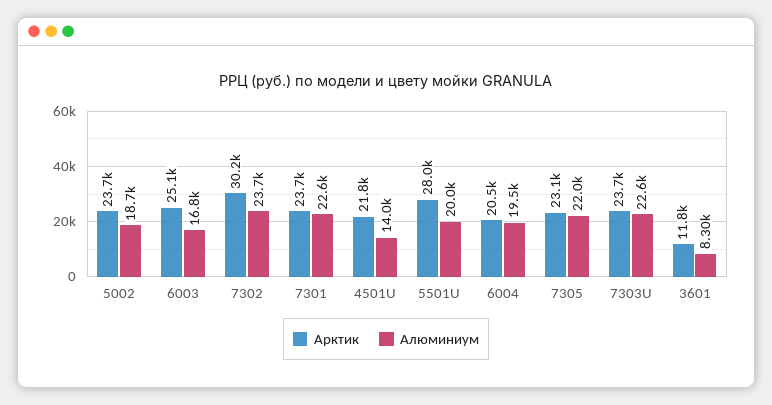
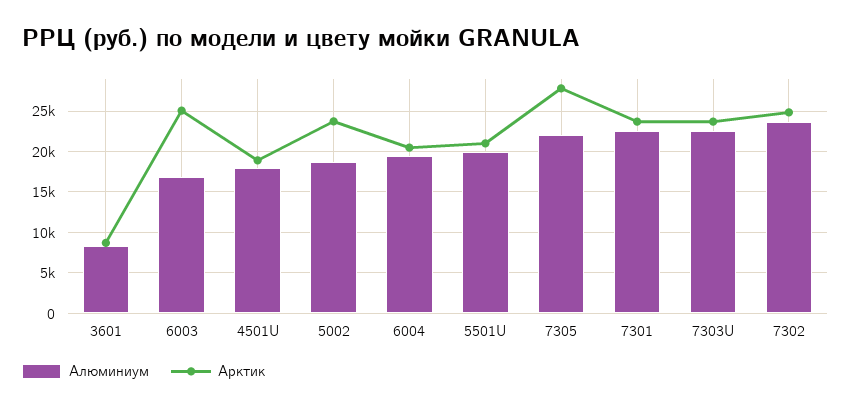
Арктик, 7302: 30200 -> 25000
Арктик, 4501U: 21800 -> 19000
Алюминиум, 4501U: 14000 -> 18000
Арктик, 5501U: 28000 -> 21000
Арктик, 7305: 23100 -> 28000
Арктик, 3601: 11800 -> 9000

